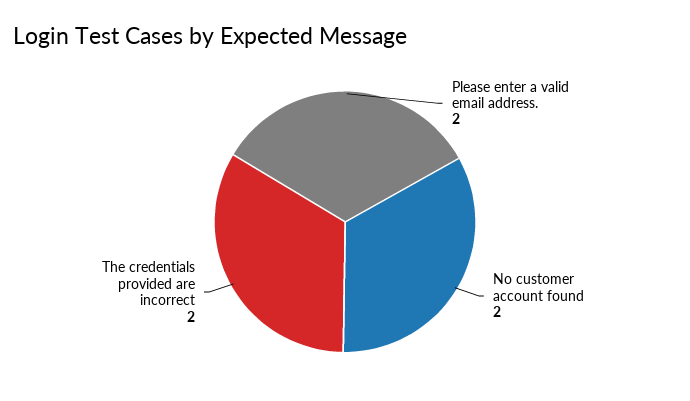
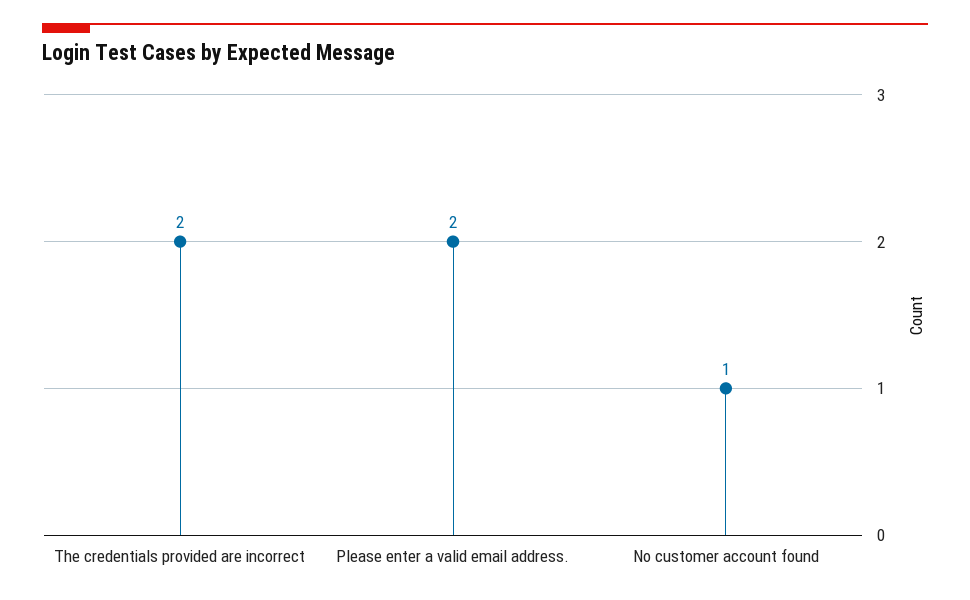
No customer account found: 2 -> 1

